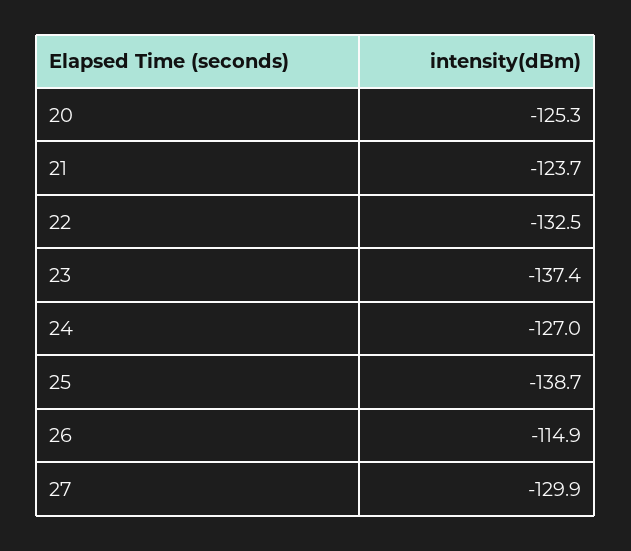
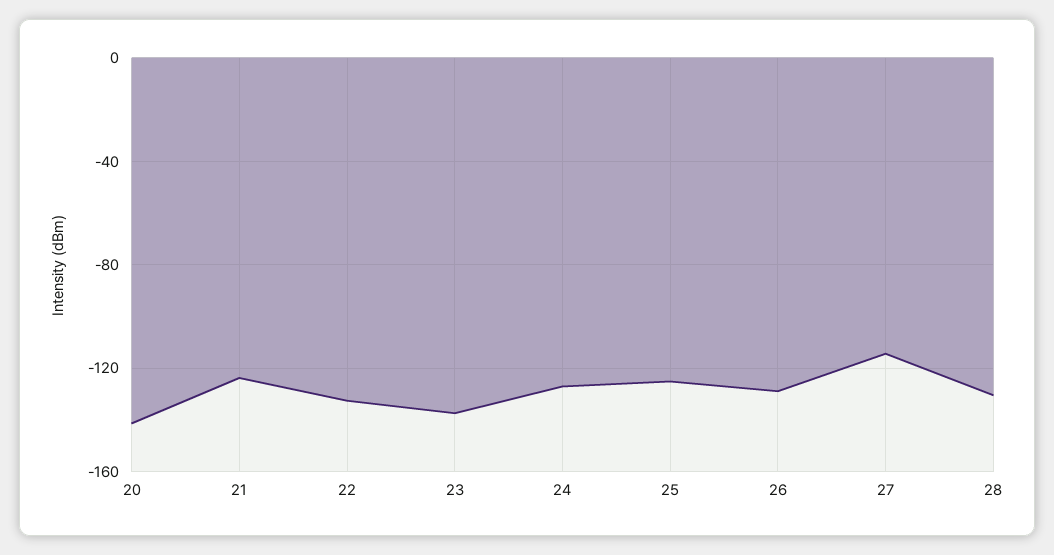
20: -125.3 -> -140
25: -138.7 -> -125
26: -114.9 -> -130
27: -129.9 -> -115
28: none -> -130

